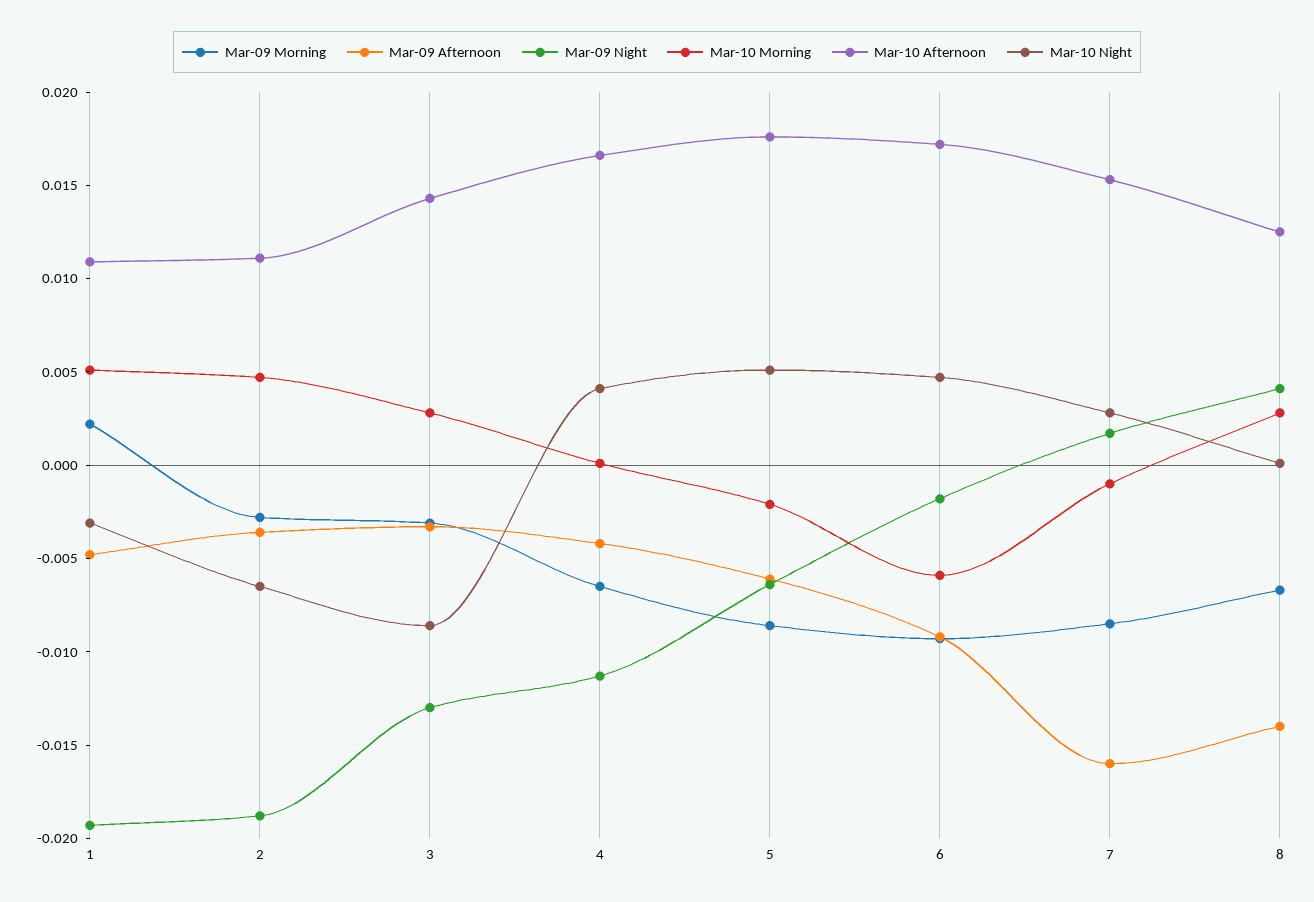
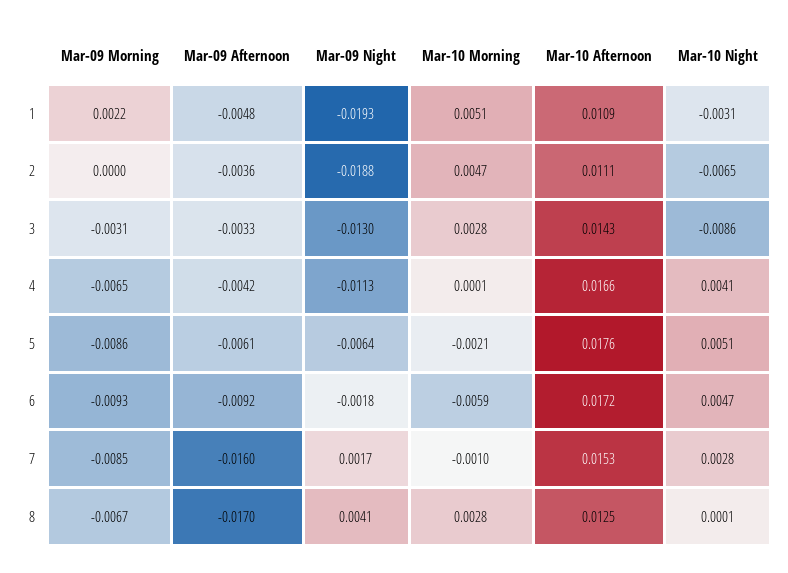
Mar-09 Morning, 2: -0.003 -> 0
Mar-09 Afternoon, 8: -0.014 -> -0.017

